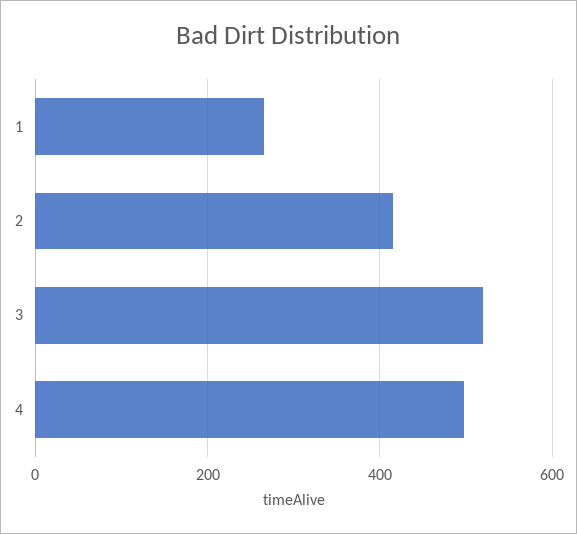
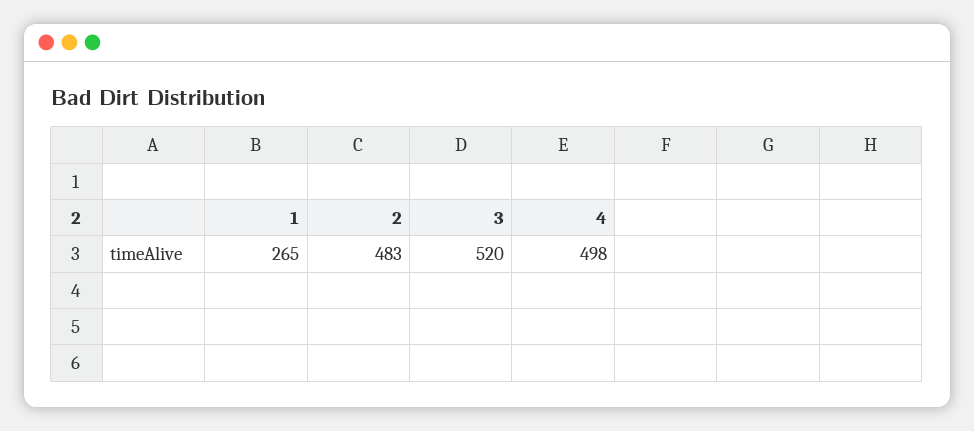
2: 420 -> 483

